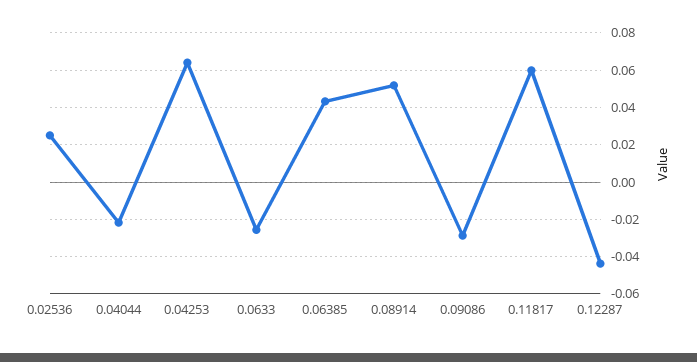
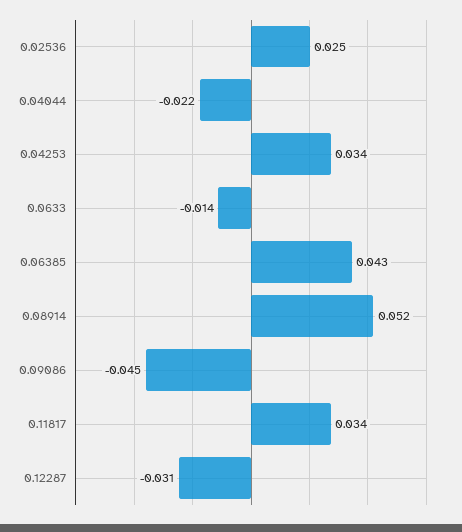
0.04253: 0.065 -> 0.034
0.0633: -0.025 -> -0.014
0.09086: -0.03 -> -0.045
0.11817: 0.06 -> 0.034
0.12287: -0.045 -> -0.031

